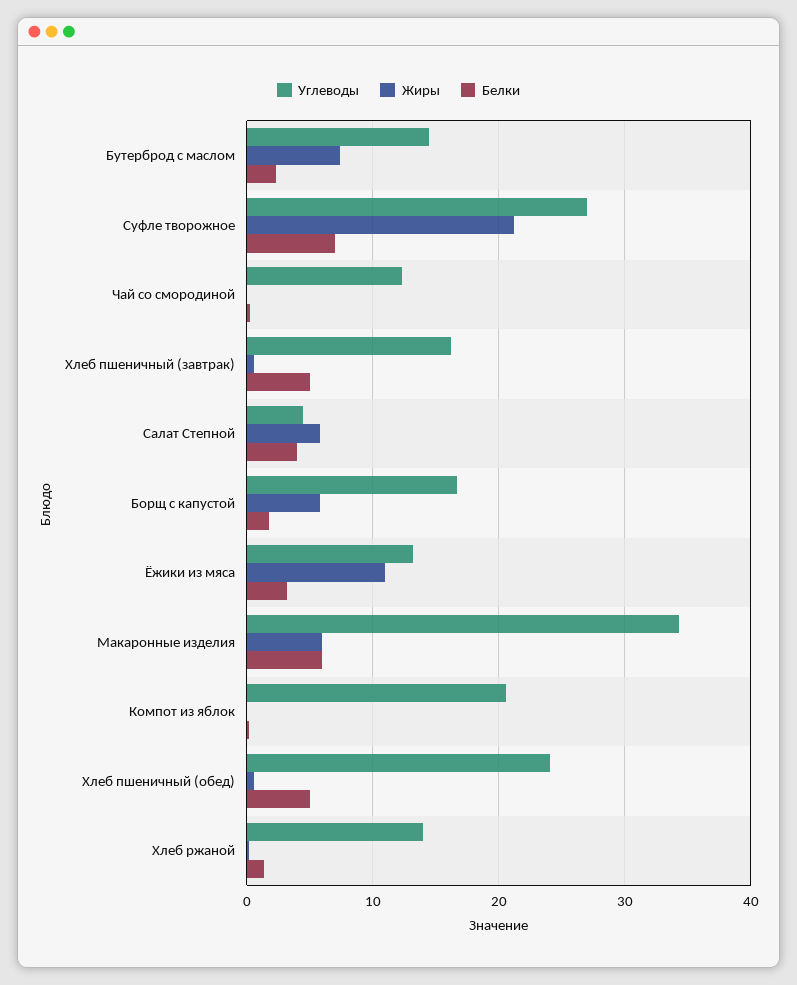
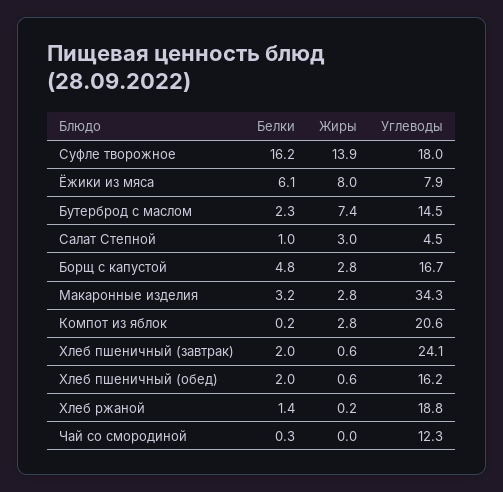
Углеводы, Суфле творожное: 27 -> 18
Жиры, Суфле творожное: 21 -> 13.9
Белки, Суфле творожное: 7 -> 16.2
Углеводы, Хлеб пшеничный (завтрак): 16 -> 24.1
Белки, Хлеб пшеничный (завтрак): 5 -> 2
Жиры, Салат Степной: 6 -> 3
Белки, Салат Степной: 4 -> 1
Жиры, Борщ с капустой: 6 -> 2.8
Белки, Борщ с капустой: 2 -> 4.8
Углеводы, Ёжики из мяса: 13 -> 7.9
Жиры, Ёжики из мяса: 11 -> 8
Белки, Ёжики из мяса: 3 -> 6.1
Жиры, Макаронные изделия: 6 -> 2.8
Белки, Макаронные изделия: 6 -> 3.2
Жиры, Компот из яблок: 0 -> 2.8
Углеводы, Хлеб пшеничный (обед): 24 -> 16.2
Белки, Хлеб пшеничный (обед): 5 -> 2
Углеводы, Хлеб ржаной: 14 -> 18.8

